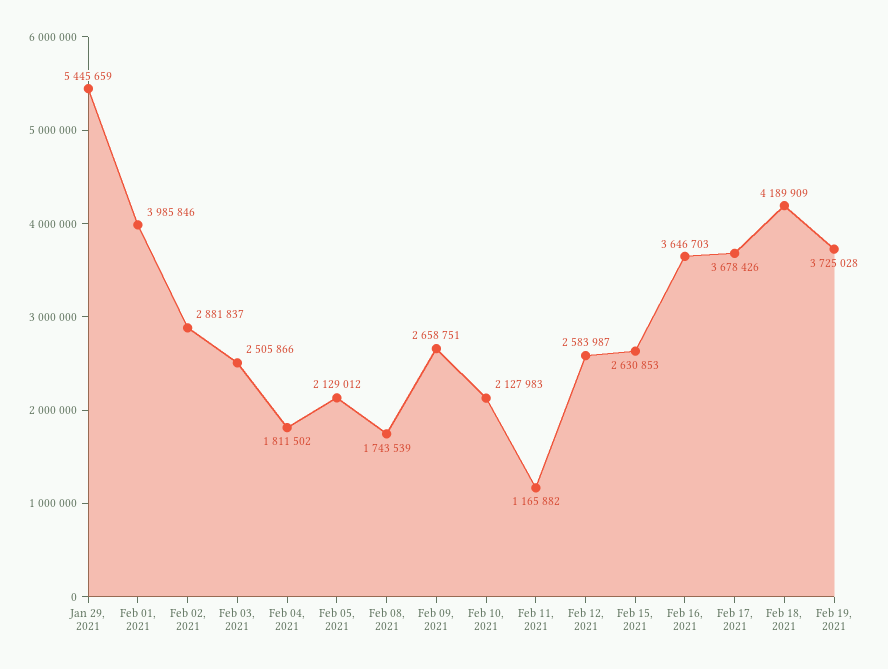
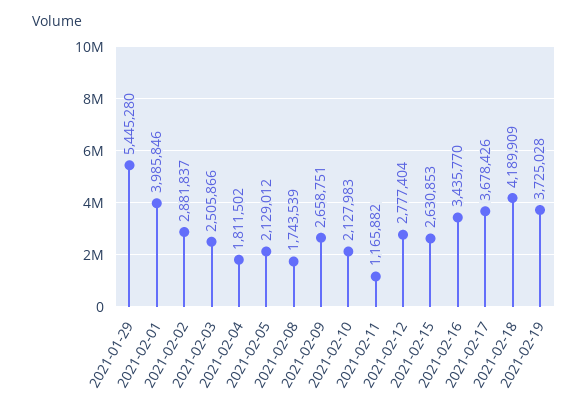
Jan 29, 2021: 5445659 -> 5445280
Feb 12, 2021: 2583987 -> 2777404
Feb 16, 2021: 3646703 -> 3435770

